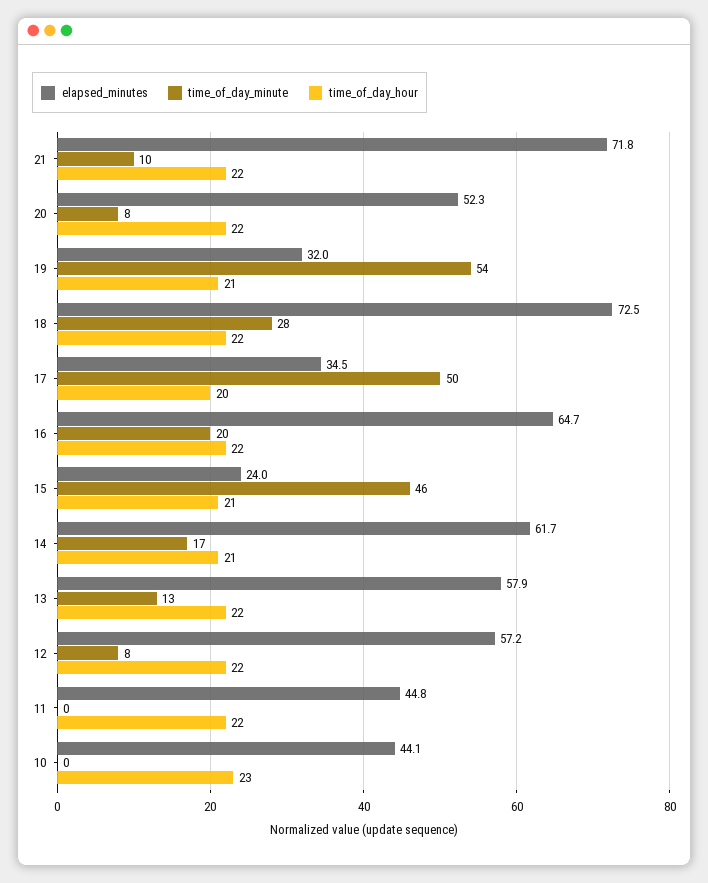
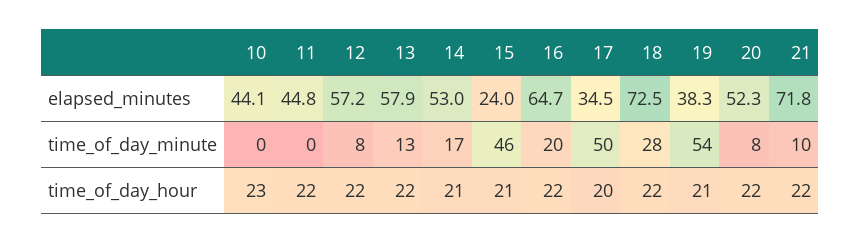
elapsed_minutes, 19: 32 -> 38.3
elapsed_minutes, 14: 61.7 -> 53

